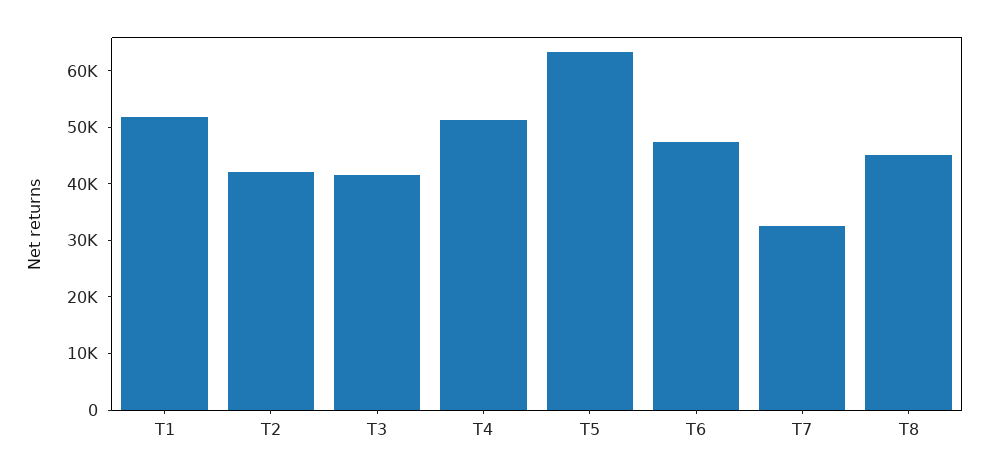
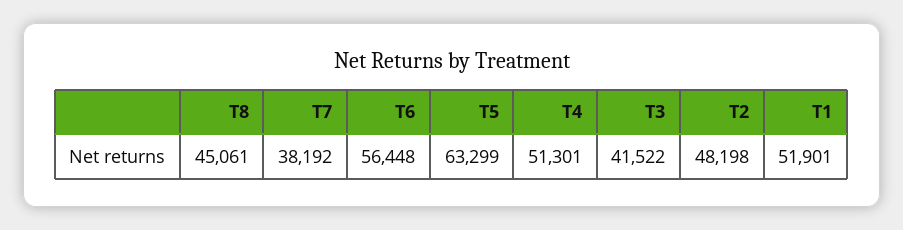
T2: 42000 -> 48198
T6: 48000 -> 56448
T7: 32000 -> 38192

